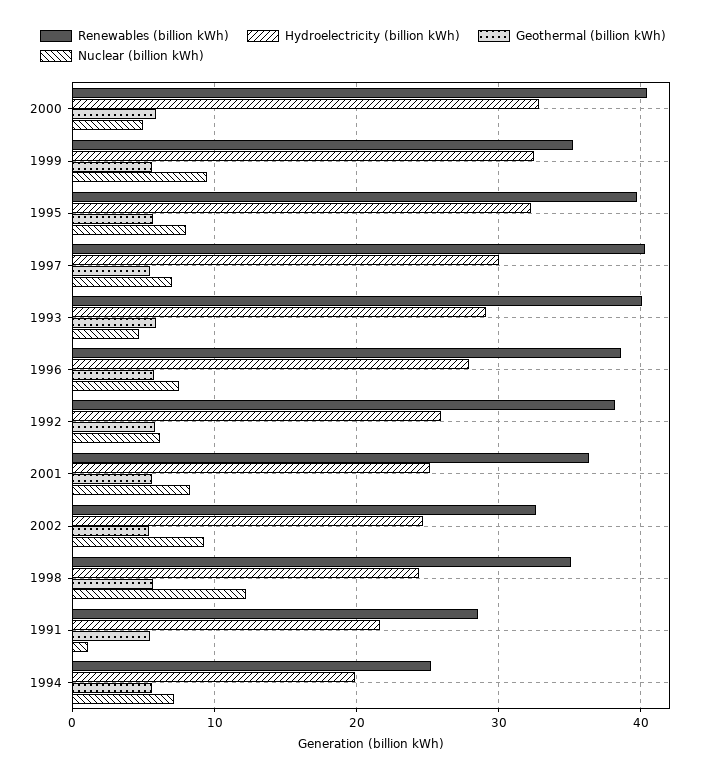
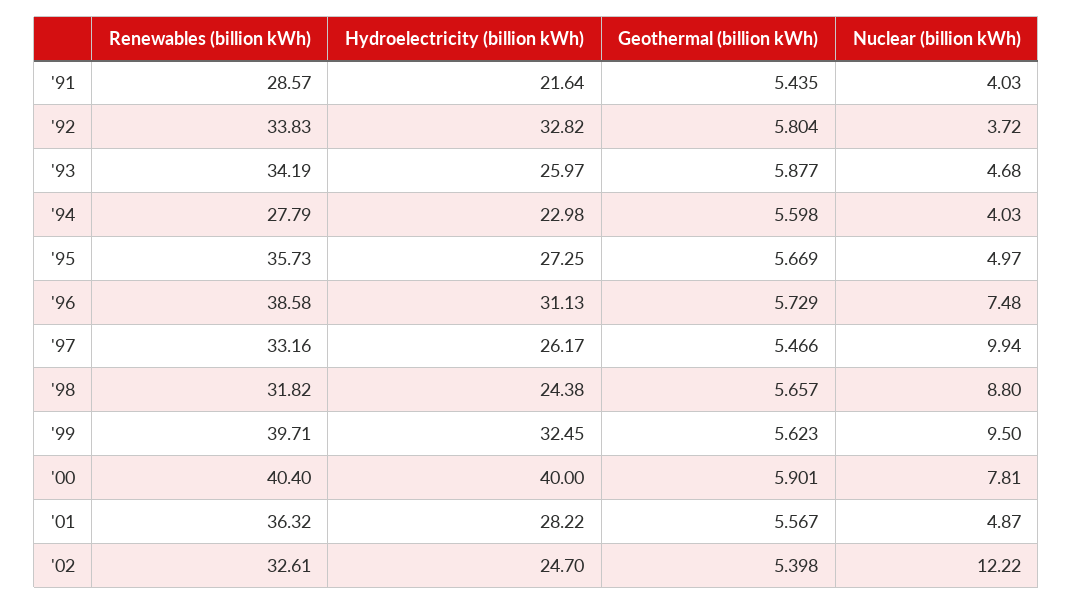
Hydroelectricity (billion kWh), 2000: 33 -> 40
Nuclear (billion kWh), 2000: 5 -> 7.81
Renewables (billion kWh), 1999: 35 -> 39.71
Renewables (billion kWh), 1995: 40 -> 35.73
Hydroelectricity (billion kWh), 1995: 32 -> 27.25
Nuclear (billion kWh), 1995: 8 -> 4.97
Renewables (billion kWh), 1997: 40 -> 33.16
Hydroelectricity (billion kWh), 1997: 30 -> 26.17
Nuclear (billion kWh), 1997: 7 -> 9.94
Renewables (billion kWh), 1993: 40 -> 34.19
Hydroelectricity (billion kWh), 1993: 29 -> 25.97
Hydroelectricity (billion kWh), 1996: 28 -> 31.13
Renewables (billion kWh), 1992: 38 -> 33.83
Hydroelectricity (billion kWh), 1992: 26 -> 32.82
Nuclear (billion kWh), 1992: 6 -> 3.72
Hydroelectricity (billion kWh), 2001: 25 -> 28.22
Nuclear (billion kWh), 2001: 8 -> 4.87
Nuclear (billion kWh), 2002: 9 -> 12.22
Renewables (billion kWh), 1998: 35 -> 31.82
Nuclear (billion kWh), 1998: 12 -> 8.8
Nuclear (billion kWh), 1991: 1 -> 4.03
Renewables (billion kWh), 1994: 25 -> 27.79
Hydroelectricity (billion kWh), 1994: 20 -> 22.98
Nuclear (billion kWh), 1994: 7 -> 4.03

